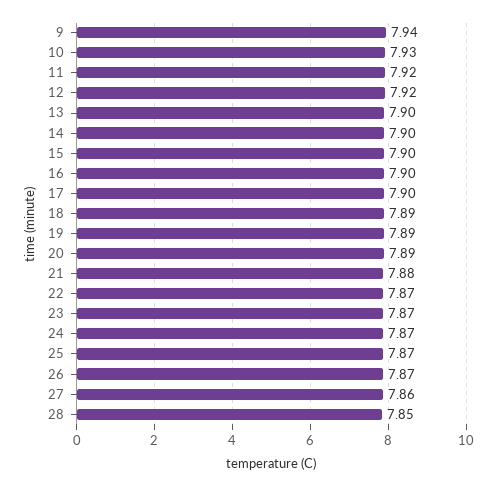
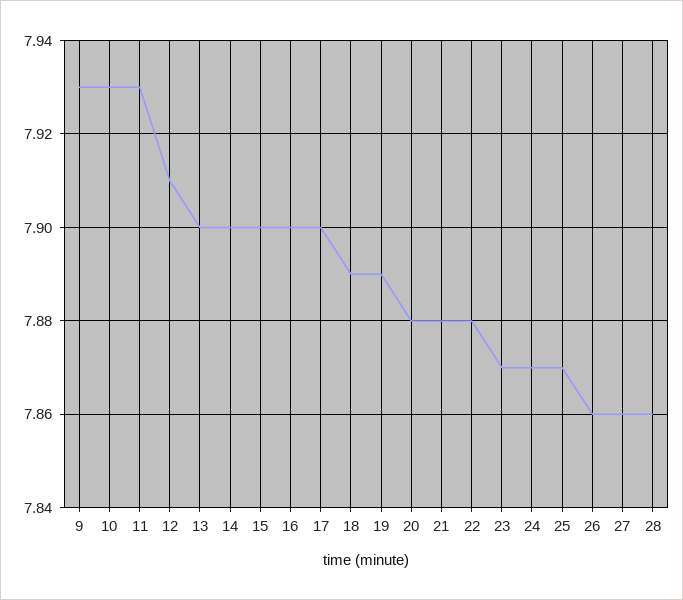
9: 7.94 -> 7.93
11: 7.92 -> 7.93
12: 7.92 -> 7.91
20: 7.89 -> 7.88
22: 7.87 -> 7.88
26: 7.87 -> 7.86
28: 7.85 -> 7.86

